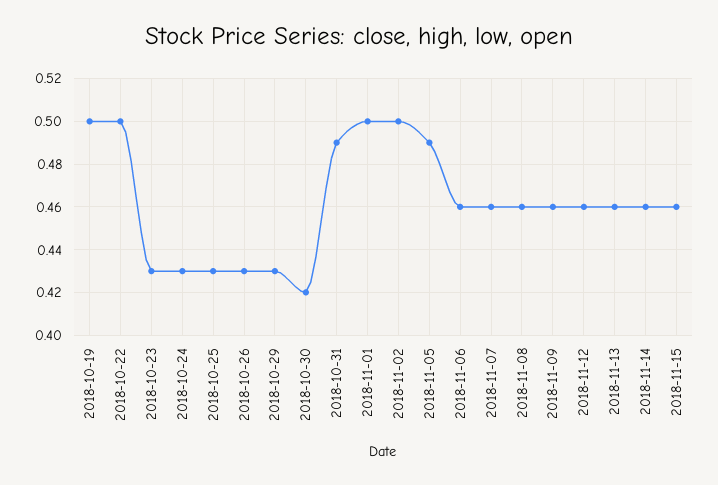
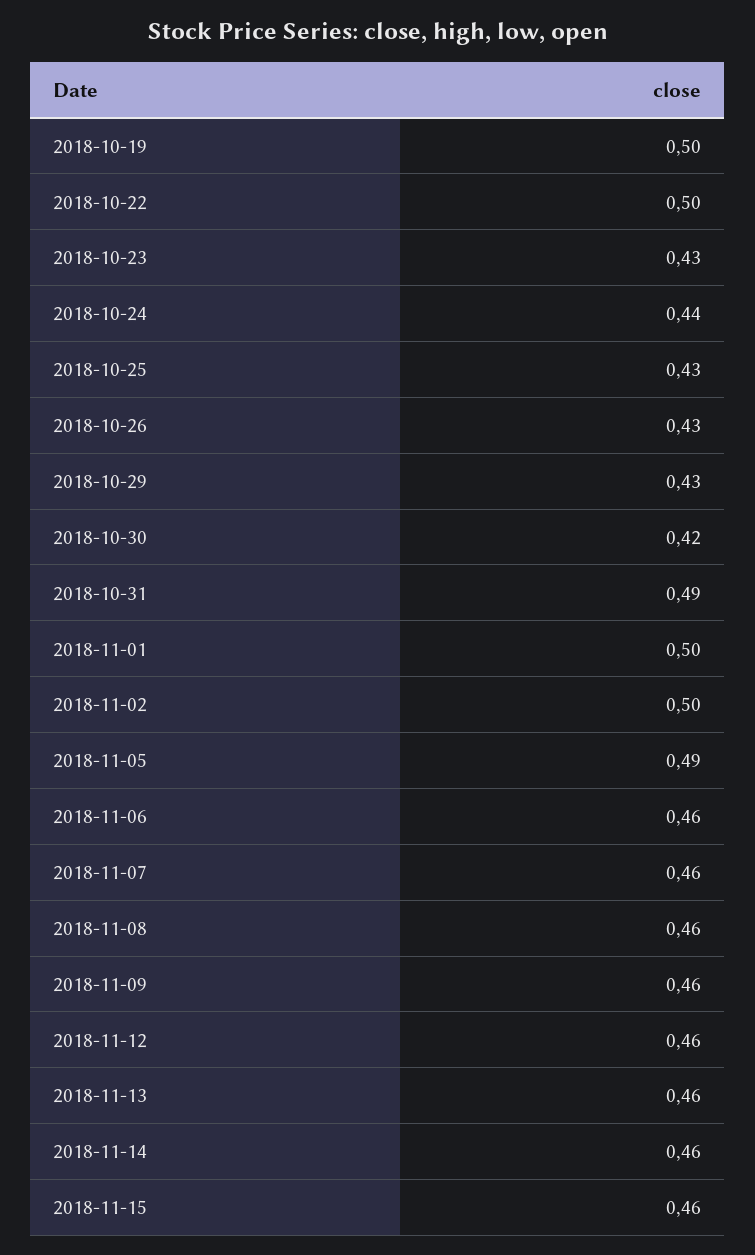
2018-10-24: 0.43 -> 0.44

